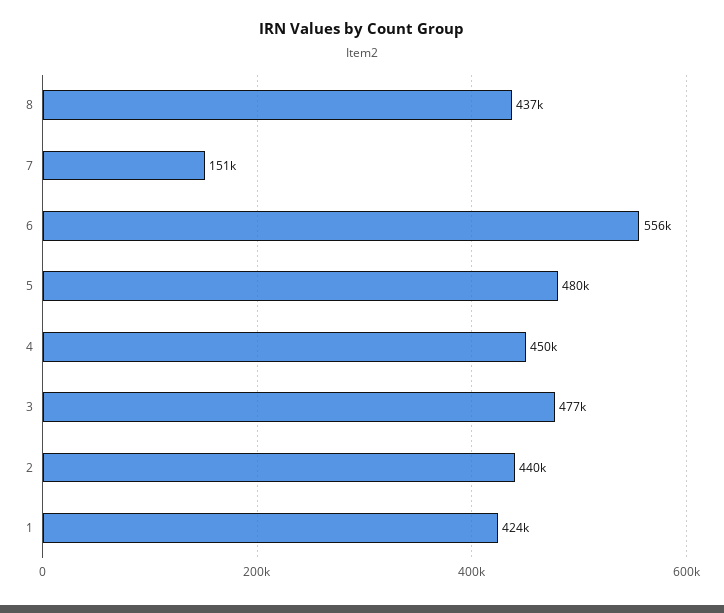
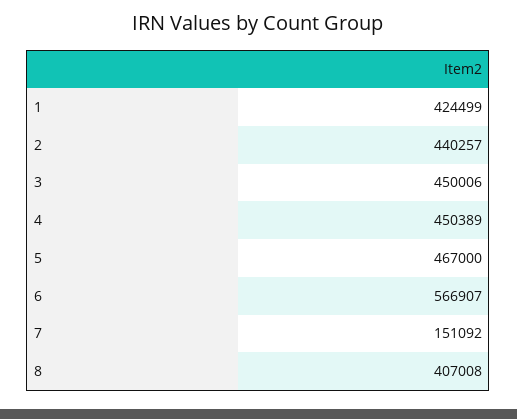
8: 437000 -> 407008
6: 556000 -> 566907
5: 480000 -> 467000
3: 477000 -> 450006

